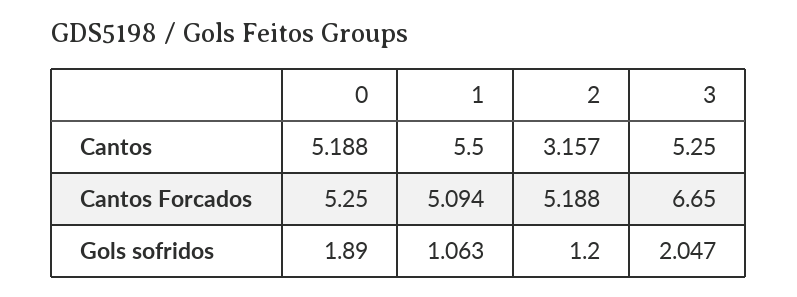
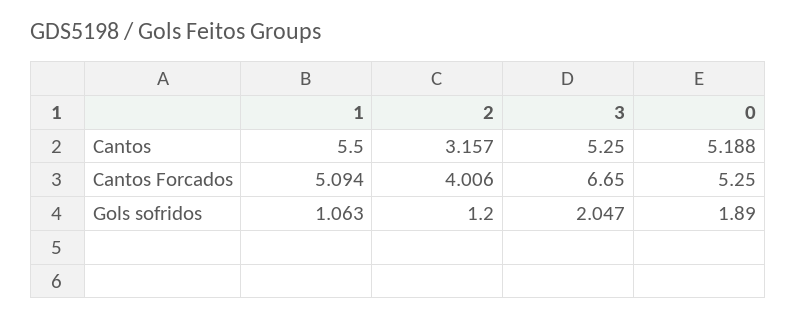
2, Cantos Forcados: 5.188 -> 4.006

